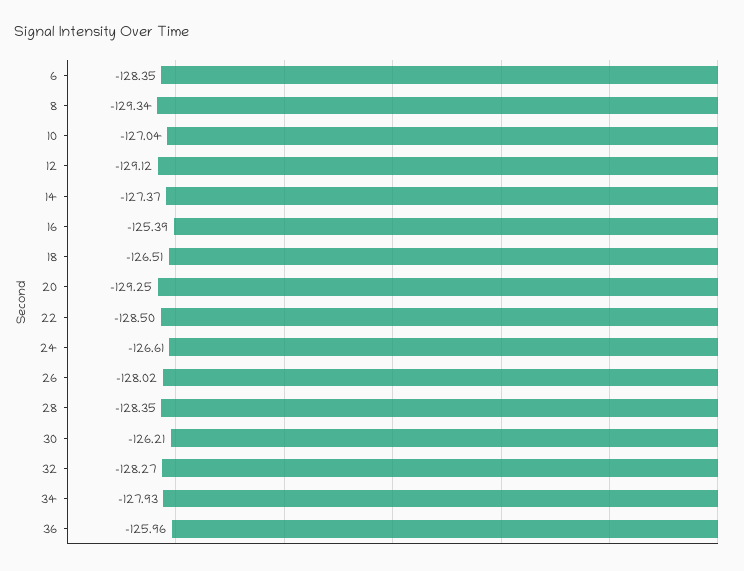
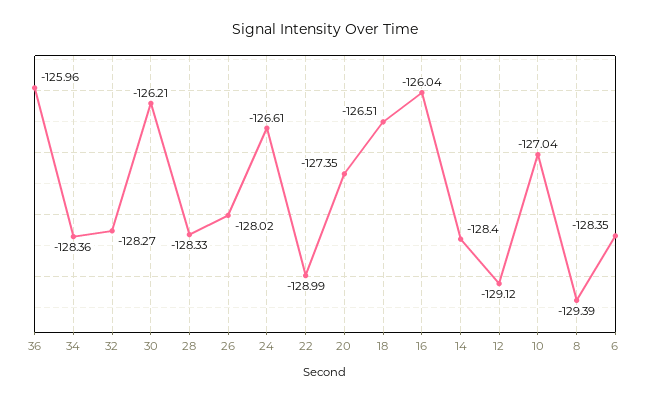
8: -129.34 -> -129.39
14: -127.37 -> -128.4
16: -125.39 -> -126.04
20: -129.25 -> -127.35
22: -128.5 -> -128.99
28: -128.35 -> -128.33
34: -127.93 -> -128.36

